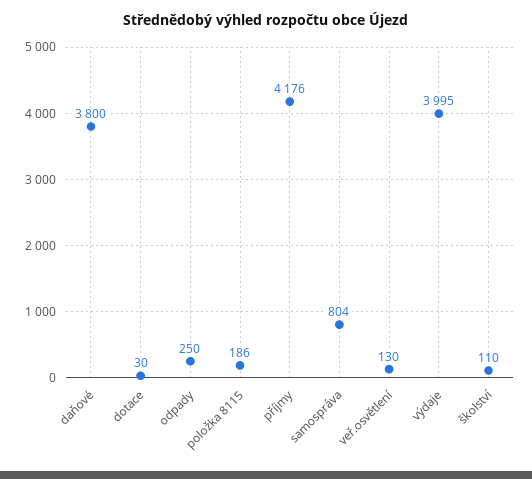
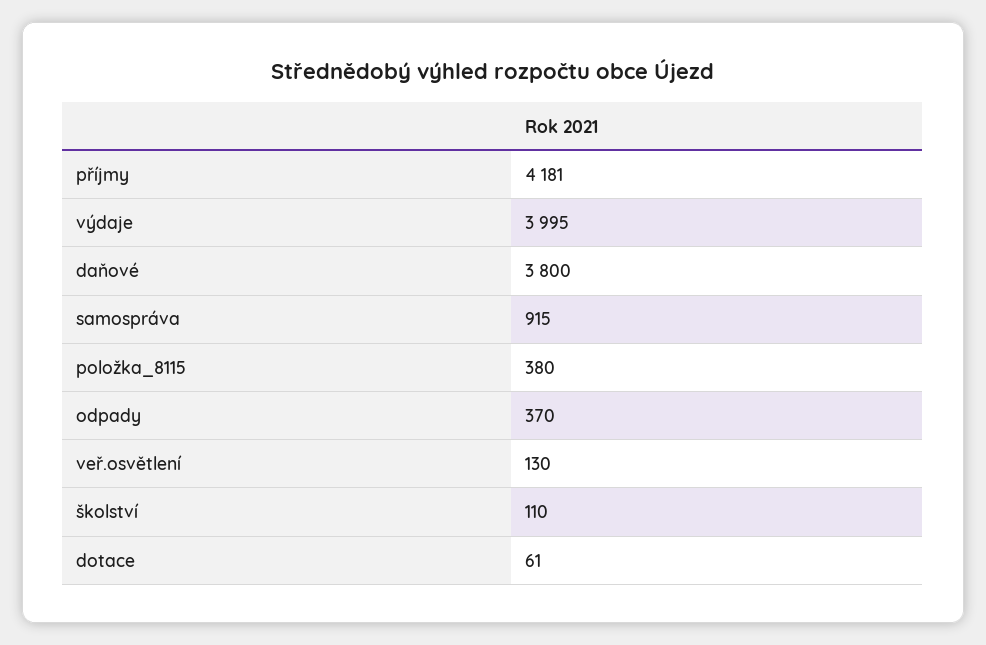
dotace: 30 -> 61
odpady: 250 -> 370
položka 8115: 186 -> 380
příjmy: 4176 -> 4181
samospráva: 804 -> 915

